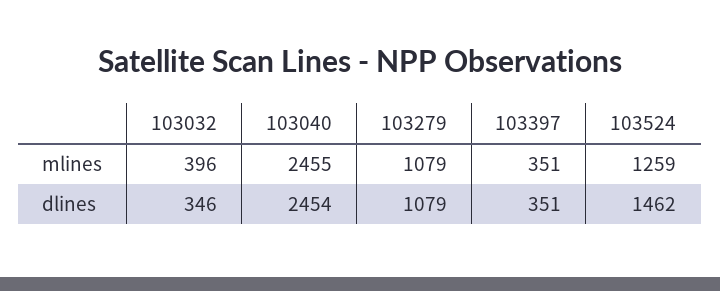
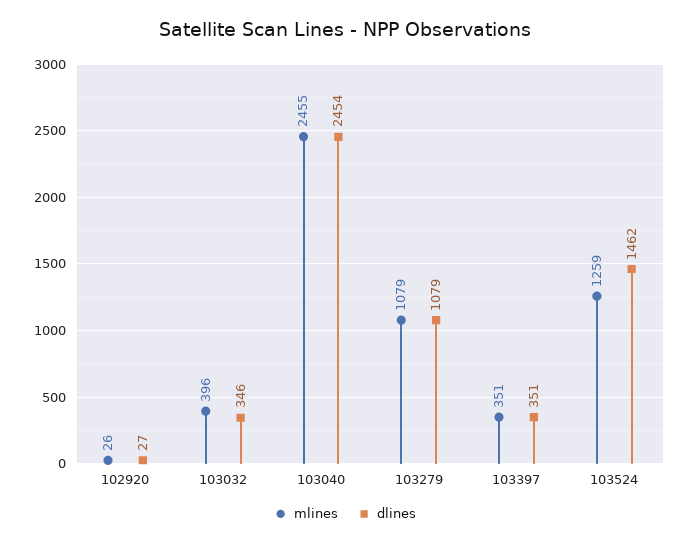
mlines, 102920: none -> 26
dlines, 102920: none -> 27

